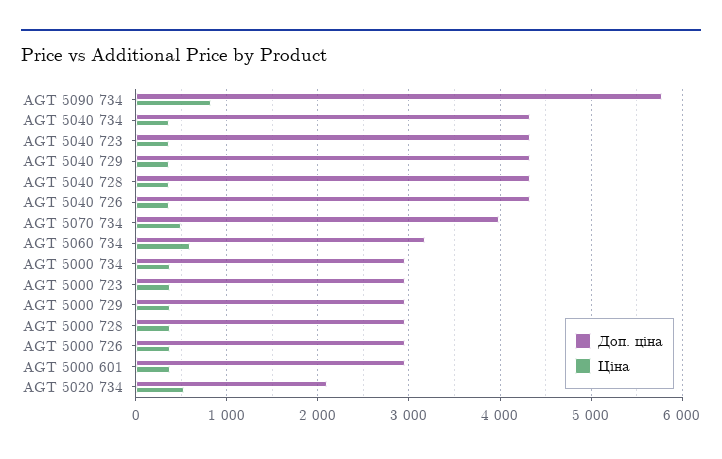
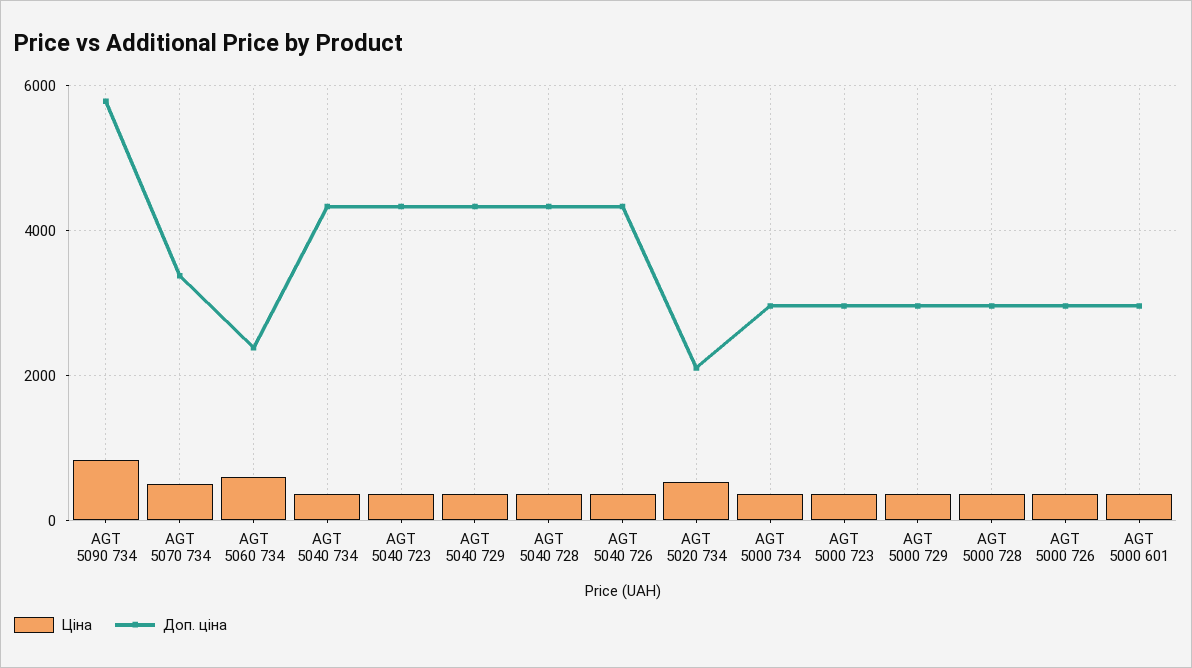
Доп. ціна, AGT 5070 734: 4000 -> 3400
Доп. ціна, AGT 5060 734: 3200 -> 2400

